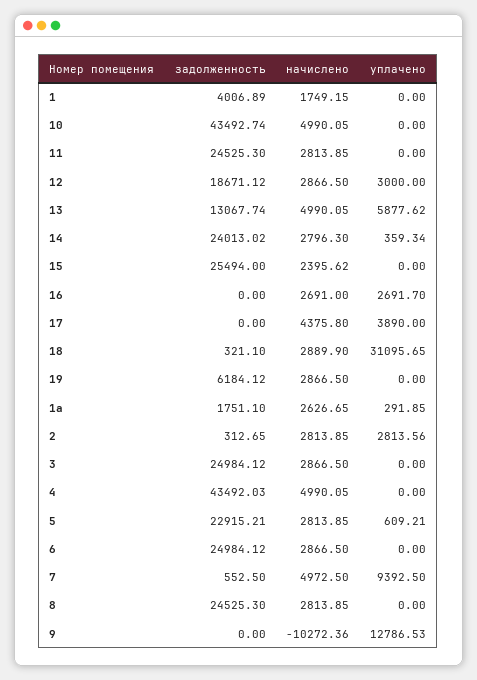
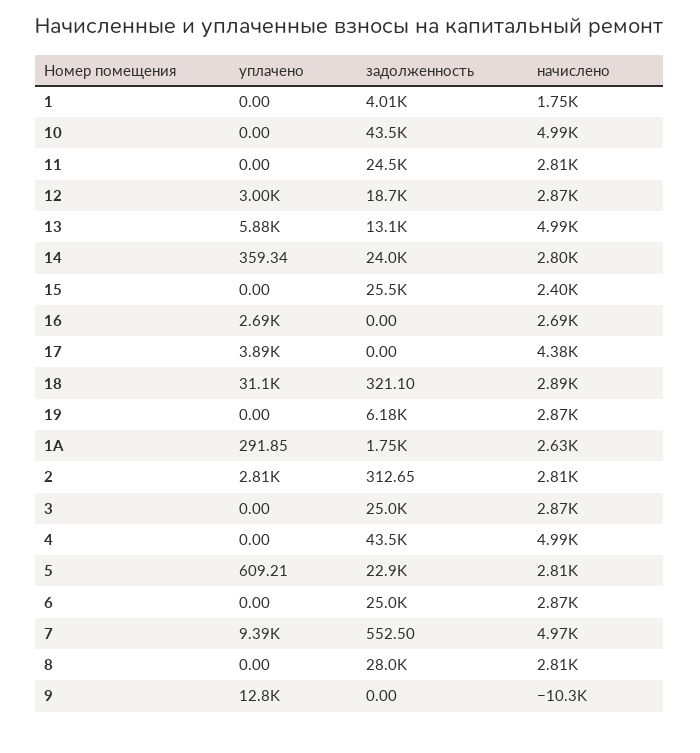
задолженность, 8: 24525.3 -> 28000

